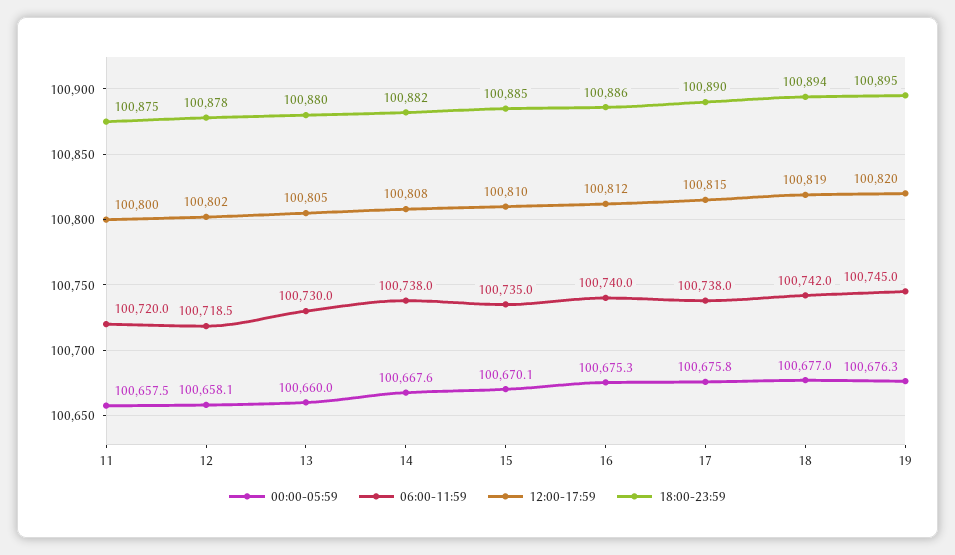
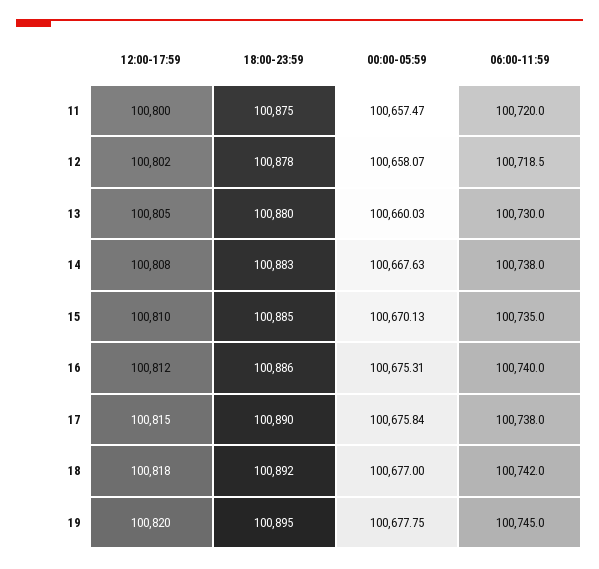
18:00-23:59, 14: 100882 -> 100883
12:00-17:59, 18: 100819 -> 100818
18:00-23:59, 18: 100894 -> 100892
00:00-05:59, 19: 100676.3 -> 100677.75

